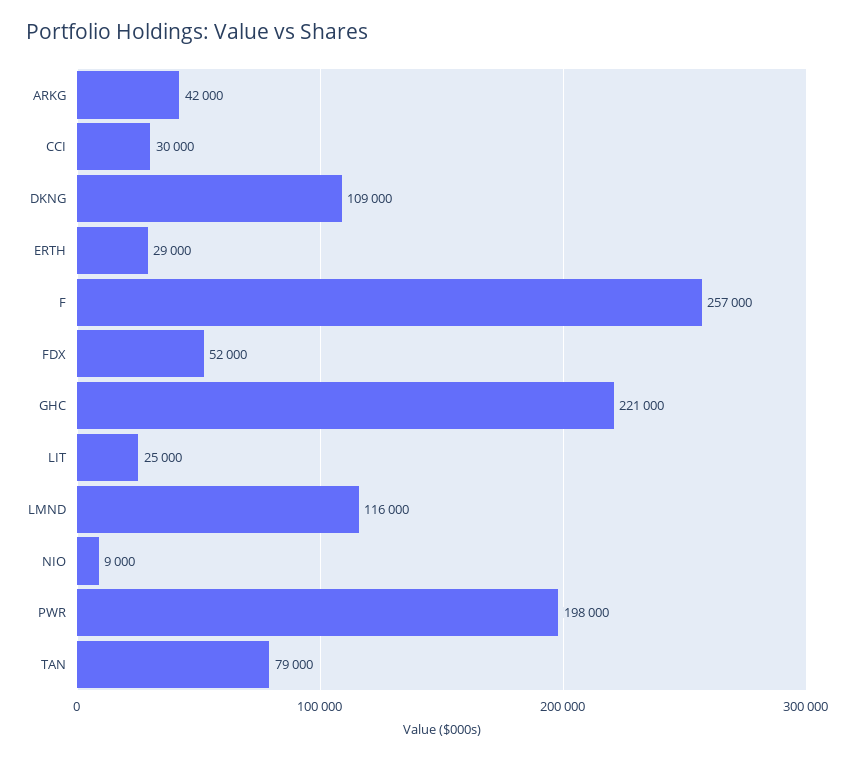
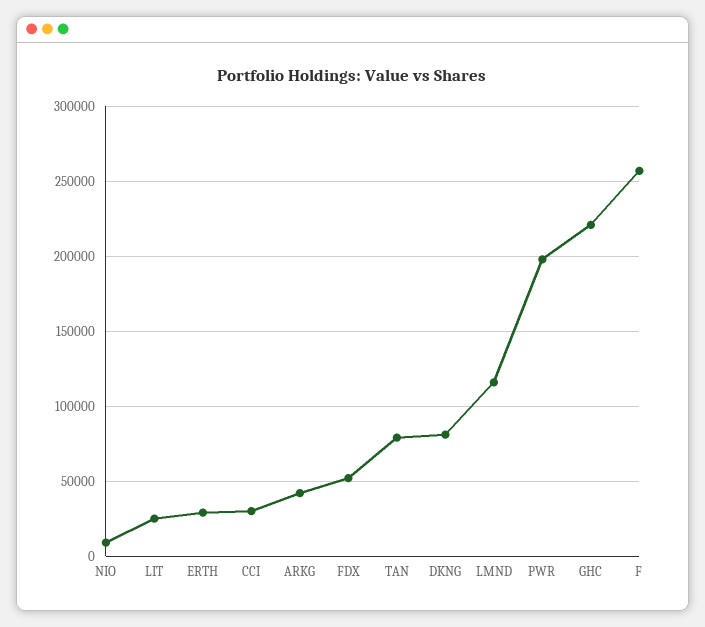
DKNG: 109000 -> 80000

